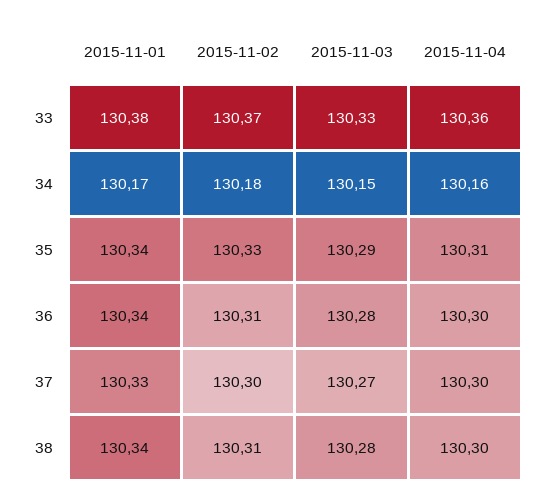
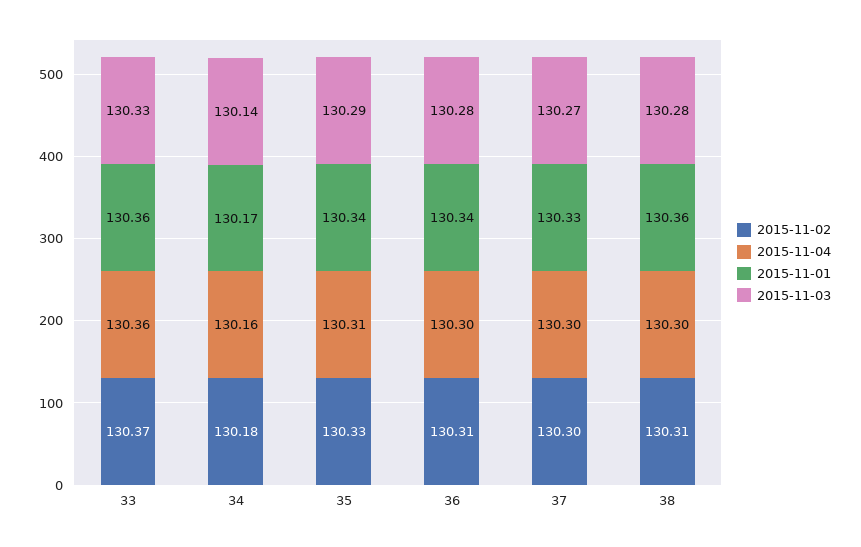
2015-11-01, 33: 130.38 -> 130.36
2015-11-03, 34: 130.15 -> 130.14
2015-11-01, 38: 130.34 -> 130.36

